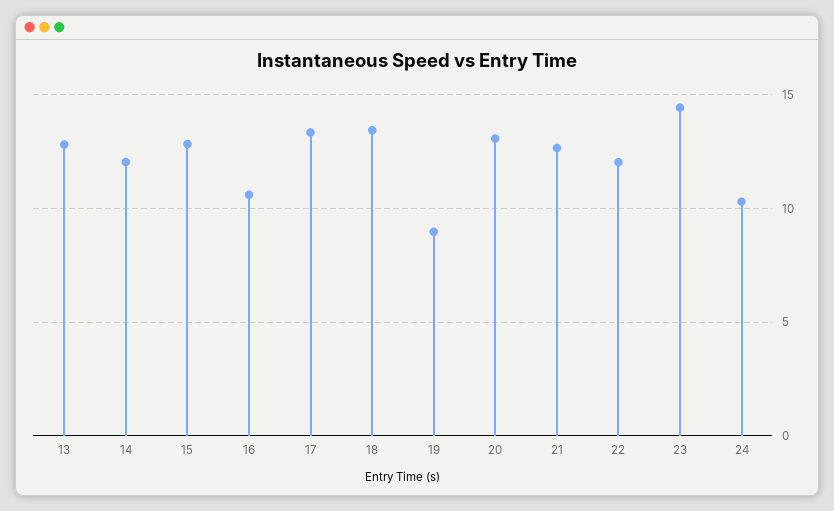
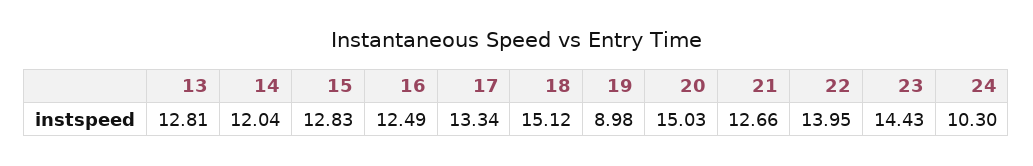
16: 10.5 -> 12.49
18: 13.5 -> 15.12
20: 13 -> 15.03
22: 12 -> 13.95

